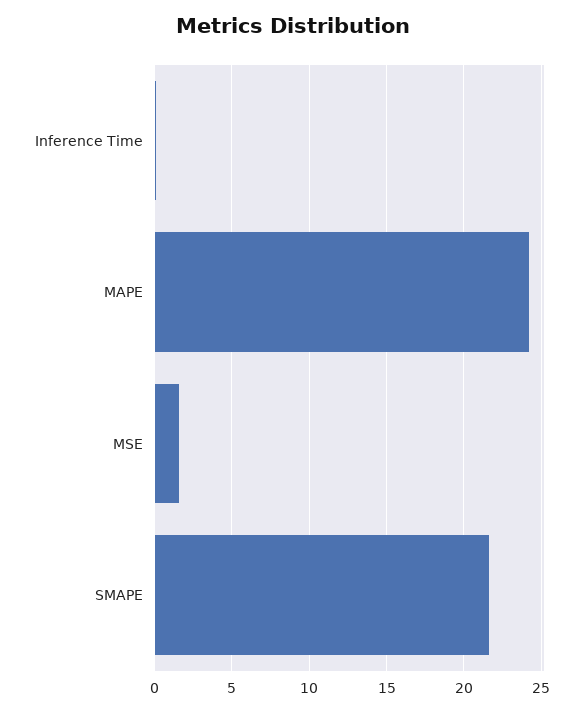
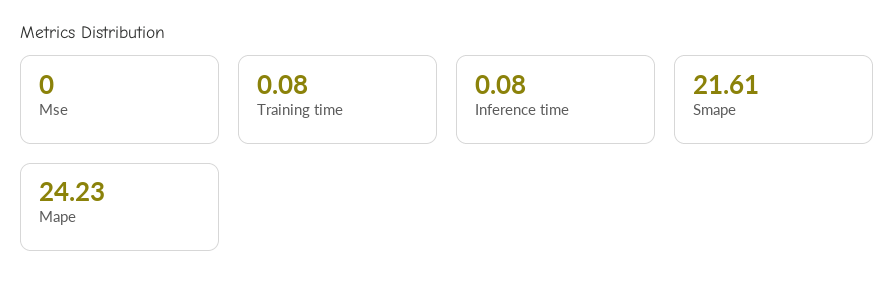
MSE: 1.5 -> 0
Training time: none -> 0.08

